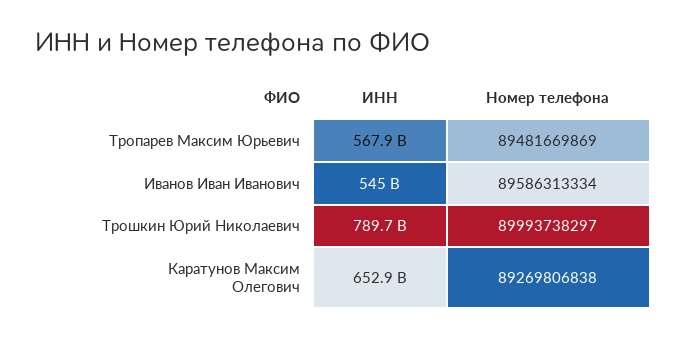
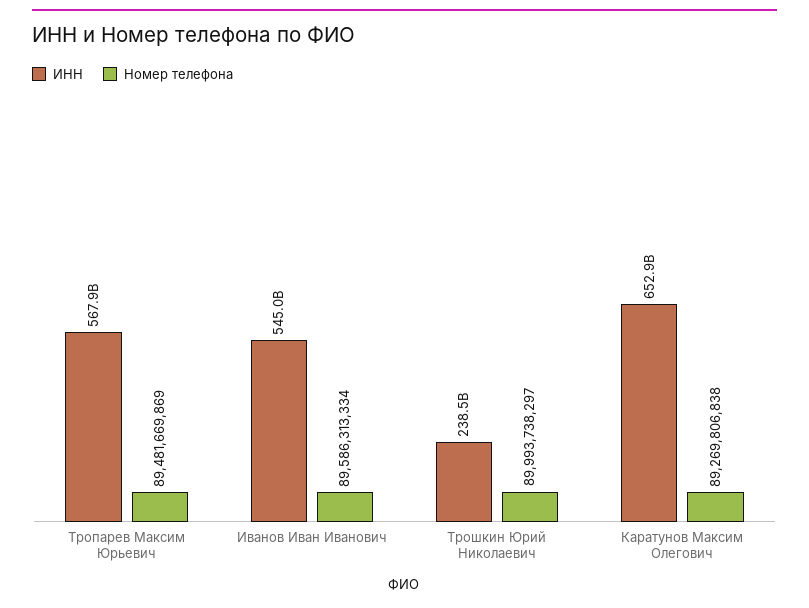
ИНН, Трошкин Юрий Николаевич: 789700000000 -> 238500000000

